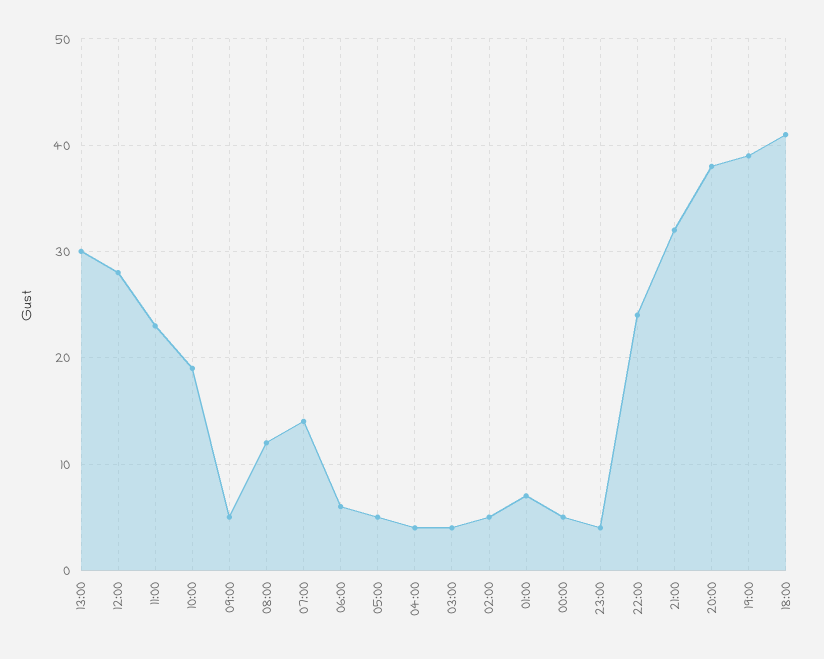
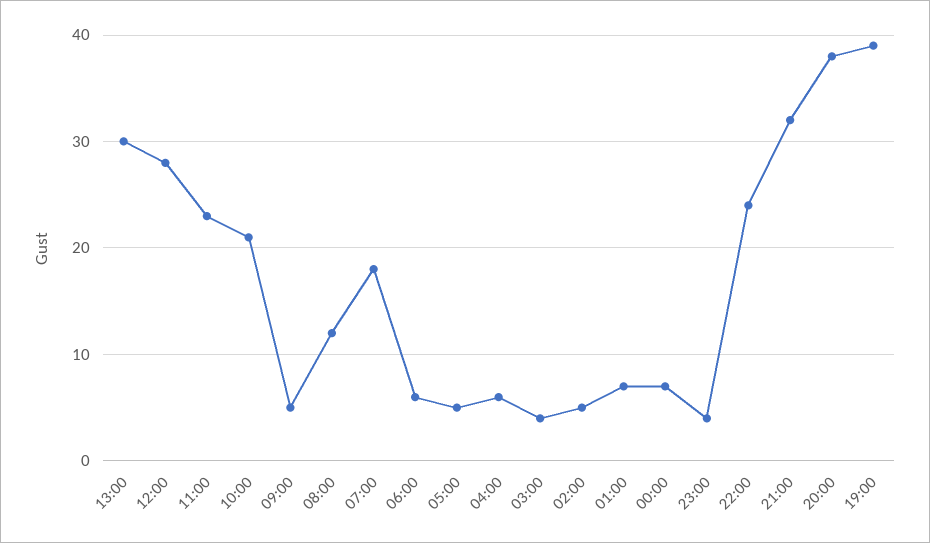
10:00: 19 -> 21
07:00: 14 -> 18
04:00: 4 -> 6
00:00: 5 -> 7
18:00: 41 -> none

